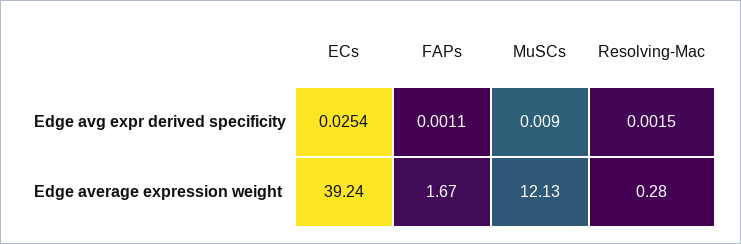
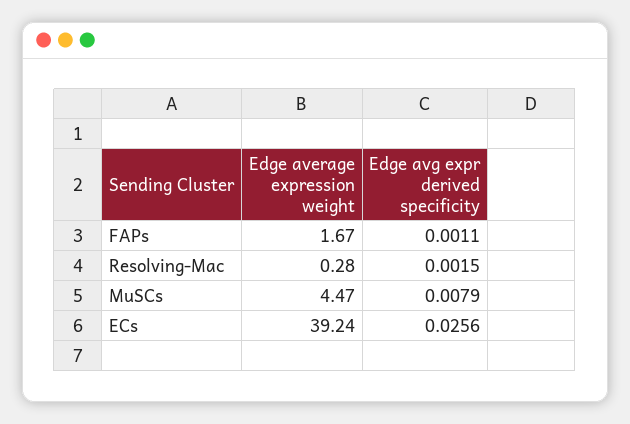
ECs, Edge avg expr derived specificity: 0.0254 -> 0.0256
MuSCs, Edge avg expr derived specificity: 0.009 -> 0.0079
MuSCs, Edge average expression weight: 12.13 -> 4.47

